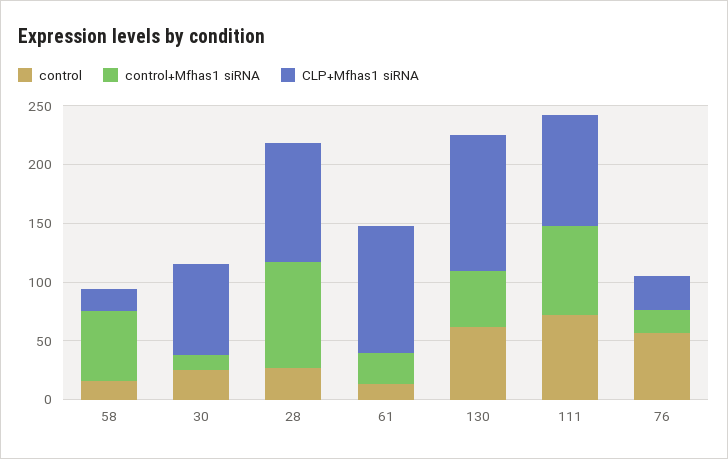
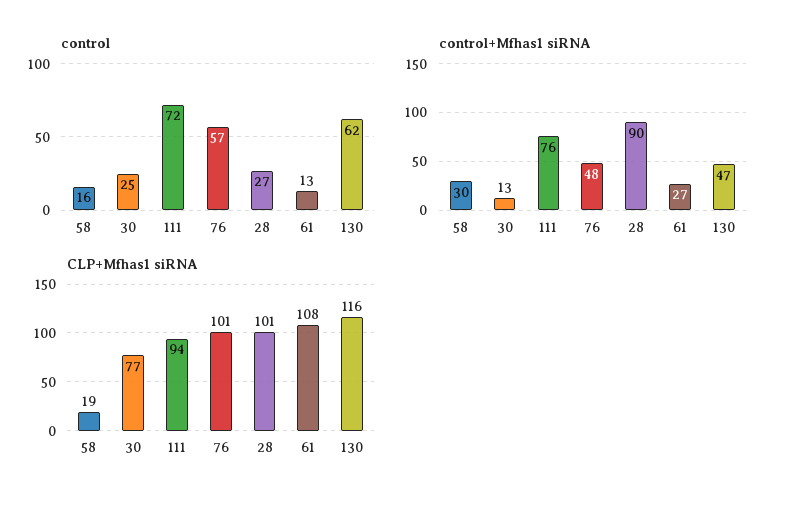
control+Mfhas1 siRNA, 58: 60 -> 30
control+Mfhas1 siRNA, 76: 20 -> 48
CLP+Mfhas1 siRNA, 76: 30 -> 101

